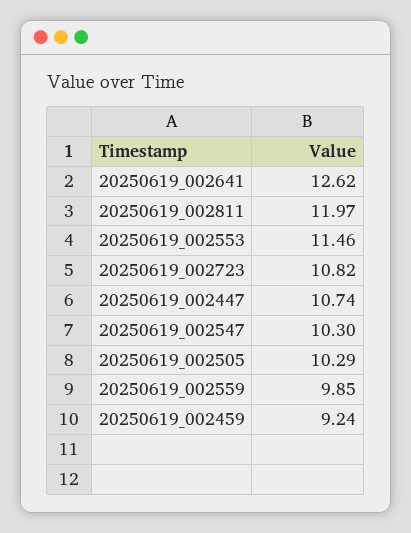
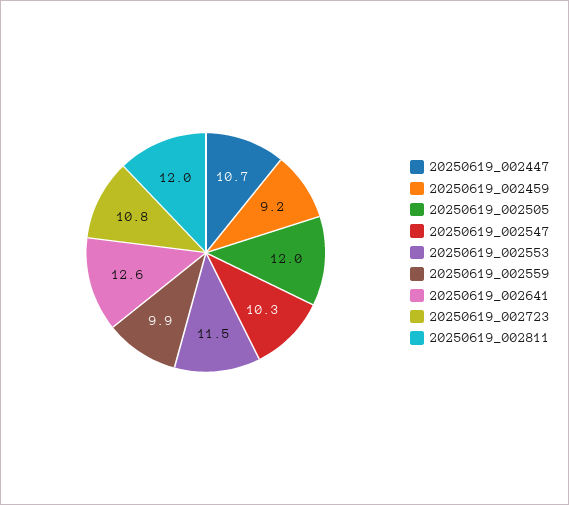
20250619_002505: 10.29 -> 12

